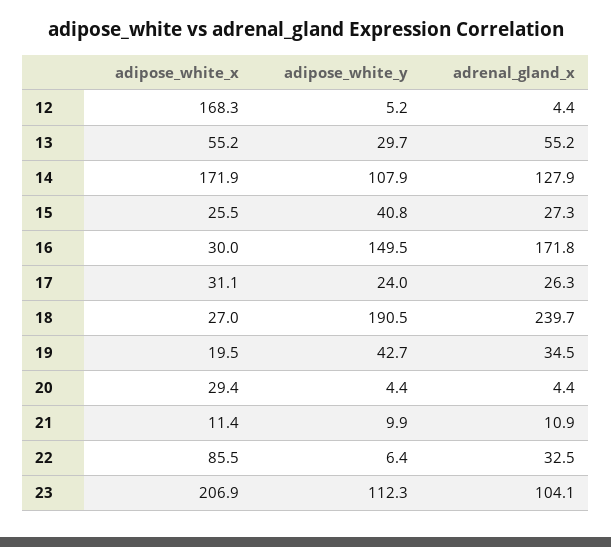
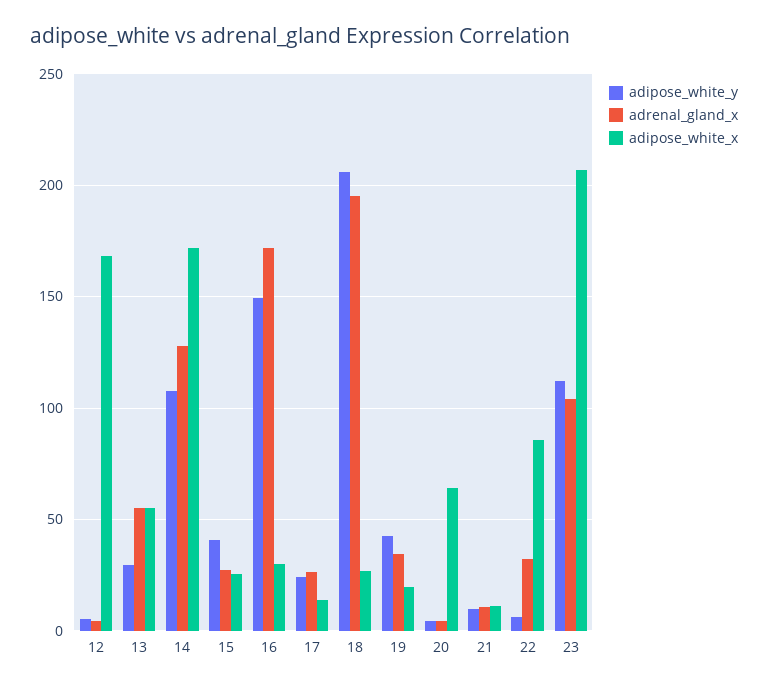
adipose_white_x, 17: 31.1 -> 15
adipose_white_y, 18: 190.5 -> 205
adrenal_gland_x, 18: 239.7 -> 195
adipose_white_x, 20: 29.4 -> 65

